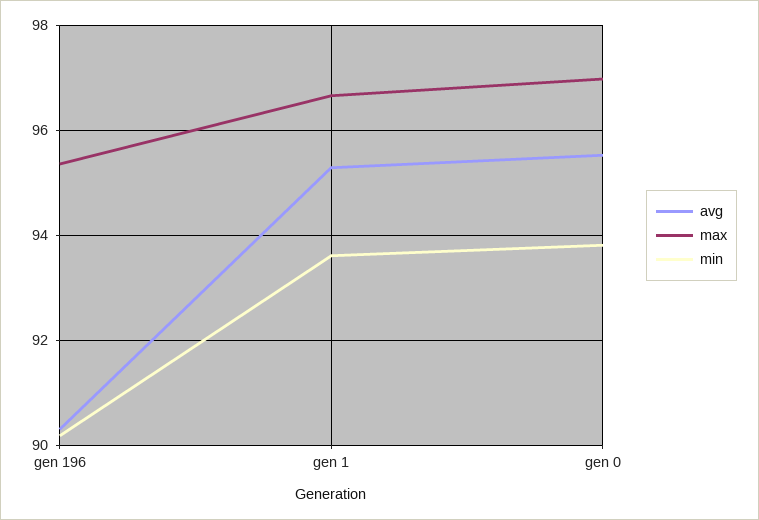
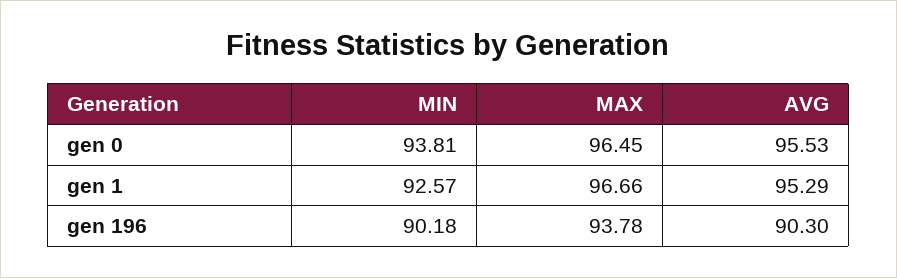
max, gen 196: 95.4 -> 93.78
min, gen 1: 93.6 -> 92.57
max, gen 0: 97 -> 96.45

